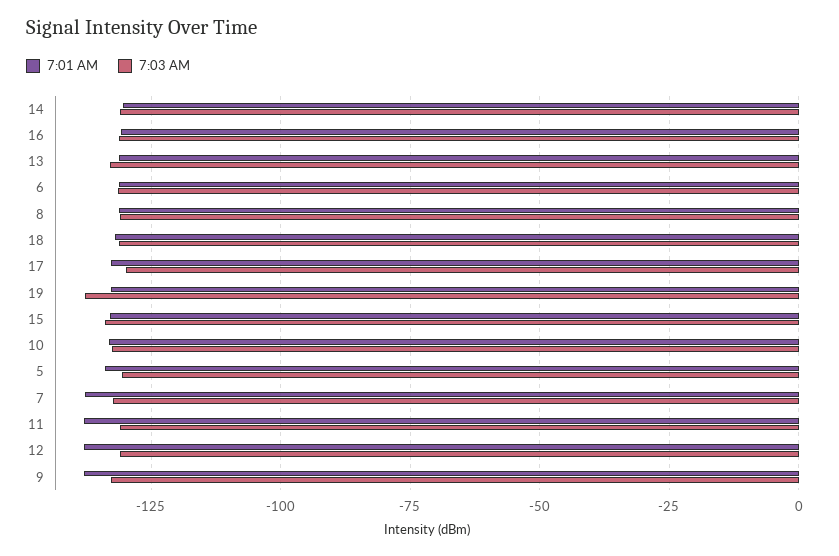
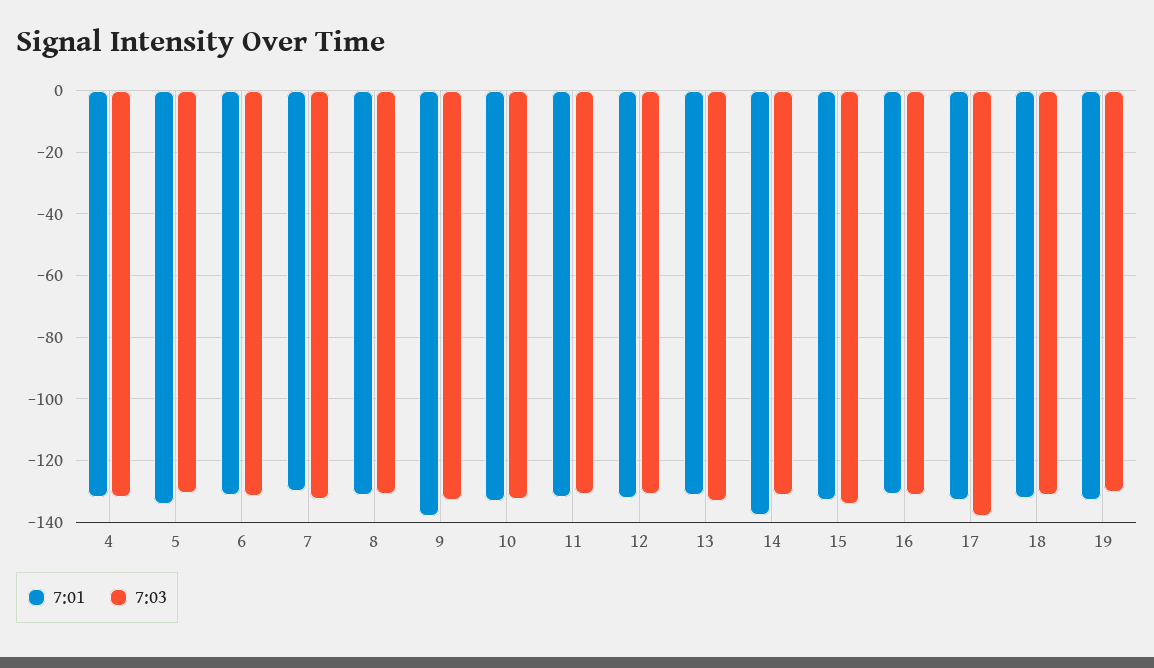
7:01 AM, 14: -130 -> -138
7:03 AM, 17: -130 -> -138
7:03 AM, 19: -137.5 -> -130
7:01 AM, 7: -137.5 -> -130
7:01 AM, 11: -137.5 -> -132
7:01 AM, 12: -137.5 -> -132
7:01 AM, 4: none -> -132
7:03 AM, 4: none -> -132

